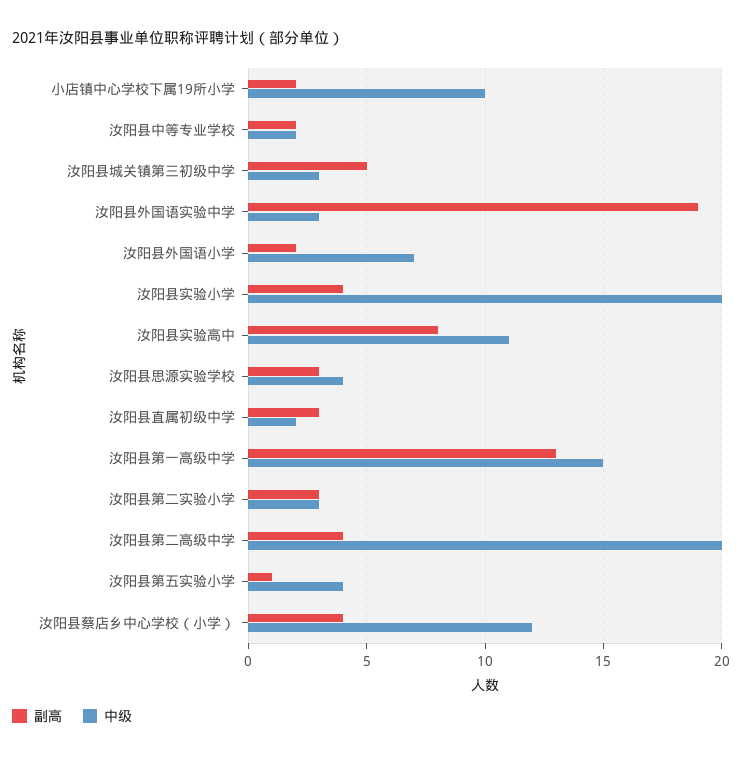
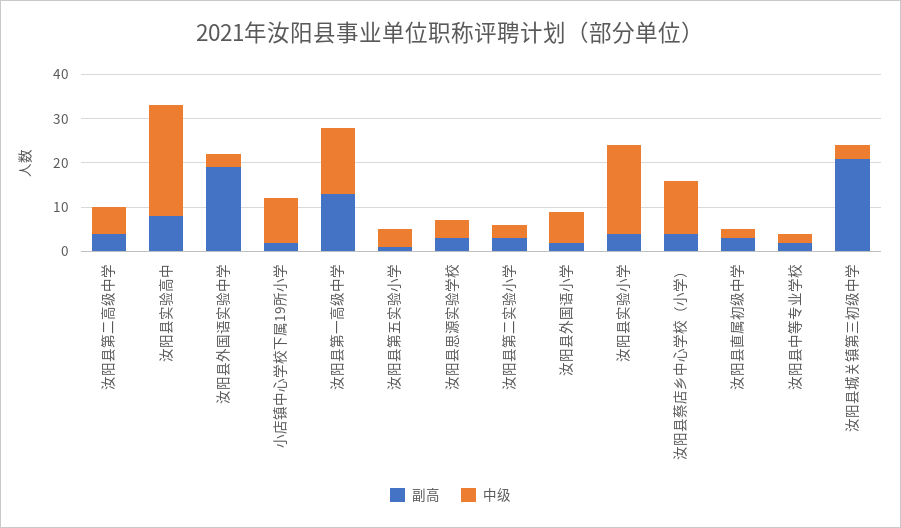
副高, 汝阳县城关镇第三初级中学: 5 -> 20
中级, 汝阳县实验高中: 11 -> 25
中级, 汝阳县第二高级中学: 20 -> 5

